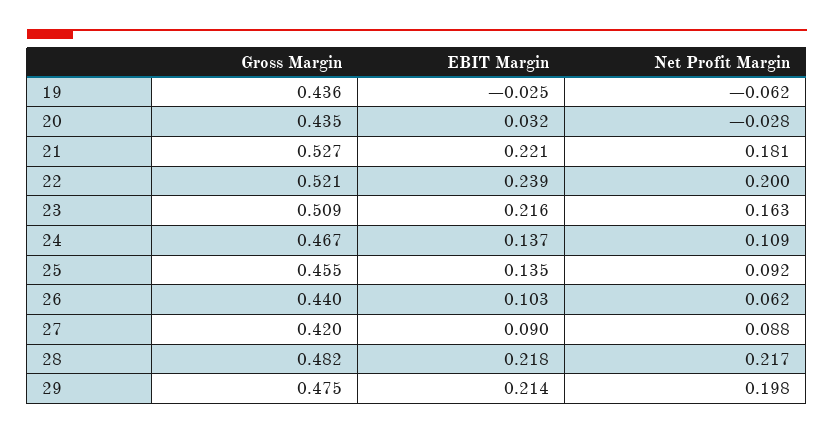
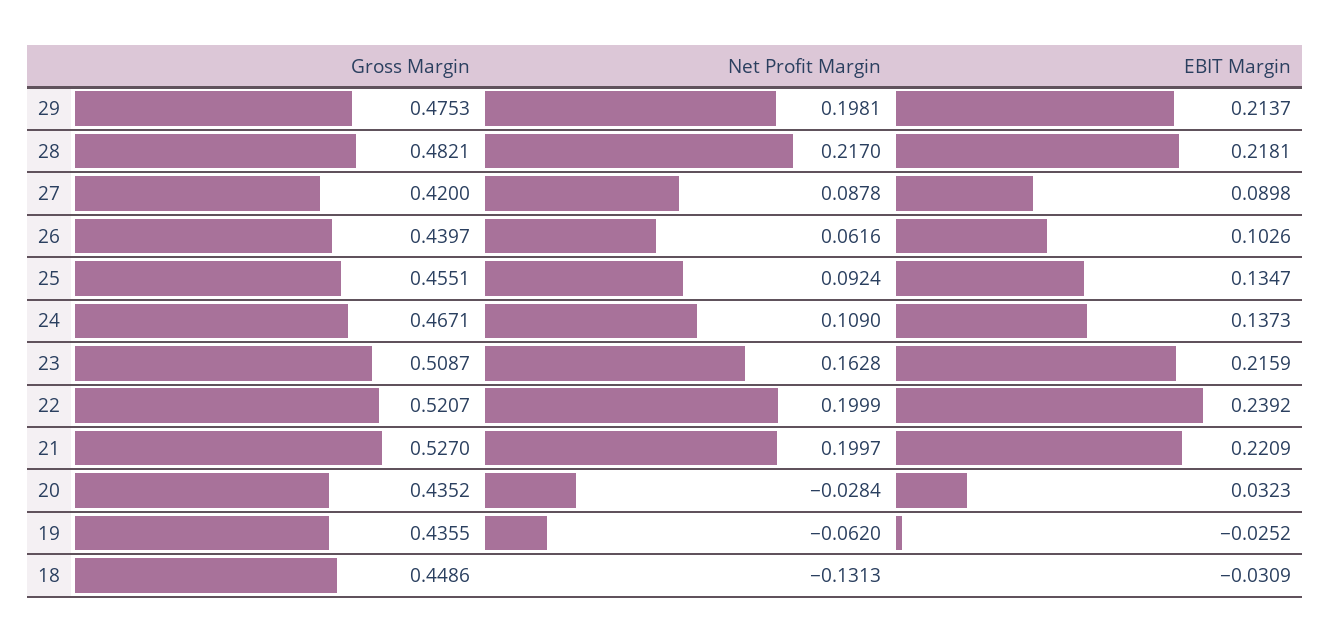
Net Profit Margin, 21: 0.181 -> 0.1997
Gross Margin, 18: none -> 0.4486
Net Profit Margin, 18: none -> -0.1313
EBIT Margin, 18: none -> -0.0309

